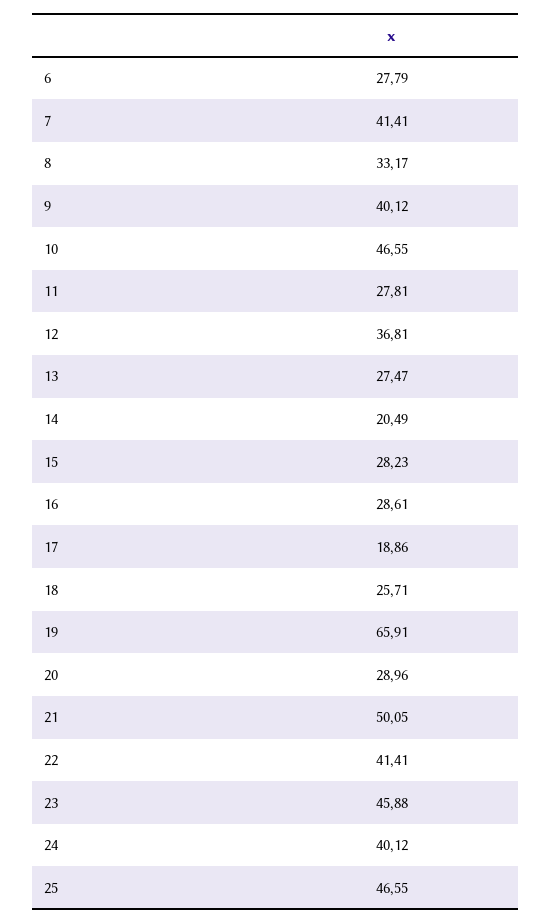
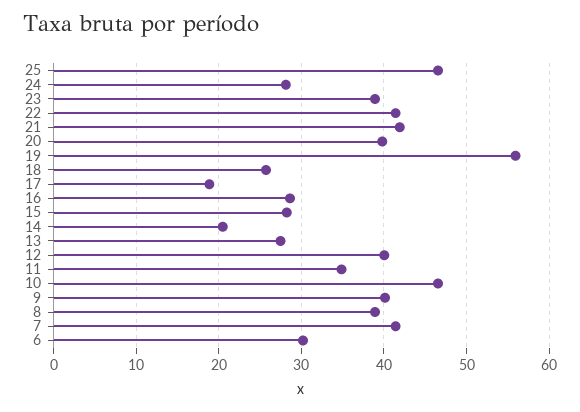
6: 27.79 -> 30
8: 33.17 -> 39
11: 27.81 -> 35
12: 36.81 -> 40
19: 65.91 -> 56
20: 28.96 -> 40
21: 50.05 -> 42
23: 45.88 -> 39
24: 40.12 -> 28

